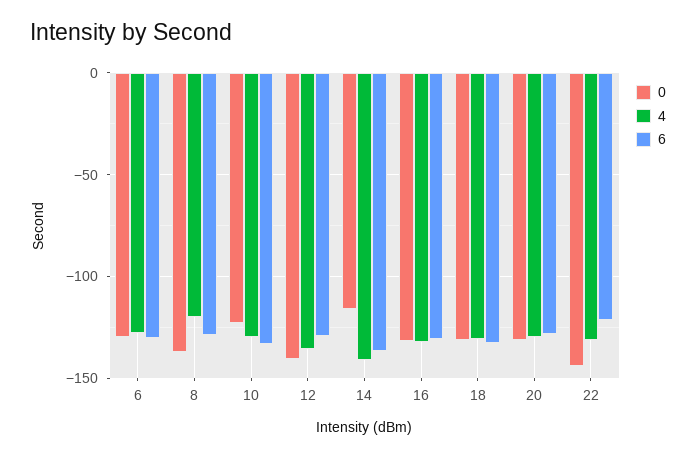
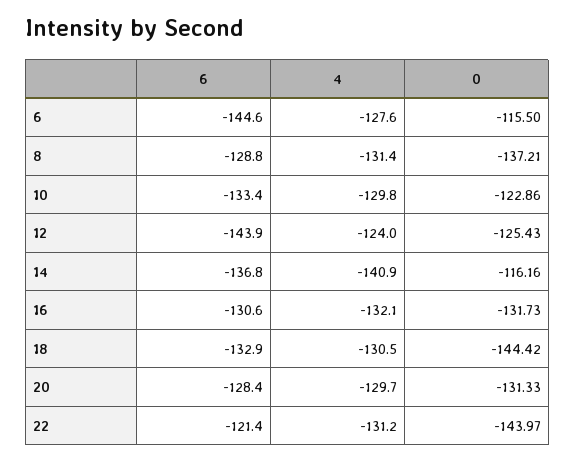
0, 6: -130 -> -115.5
6, 6: -130 -> -144.6
4, 8: -120 -> -131.4
0, 12: -140 -> -125.43
4, 12: -135 -> -124
6, 12: -130 -> -143.9
0, 18: -130 -> -144.42

